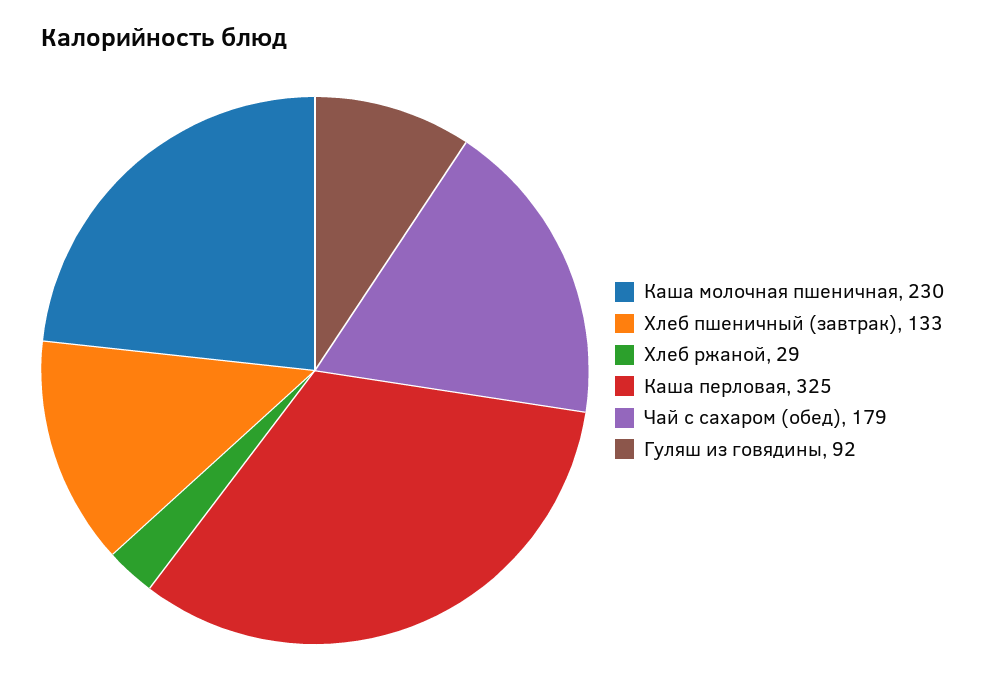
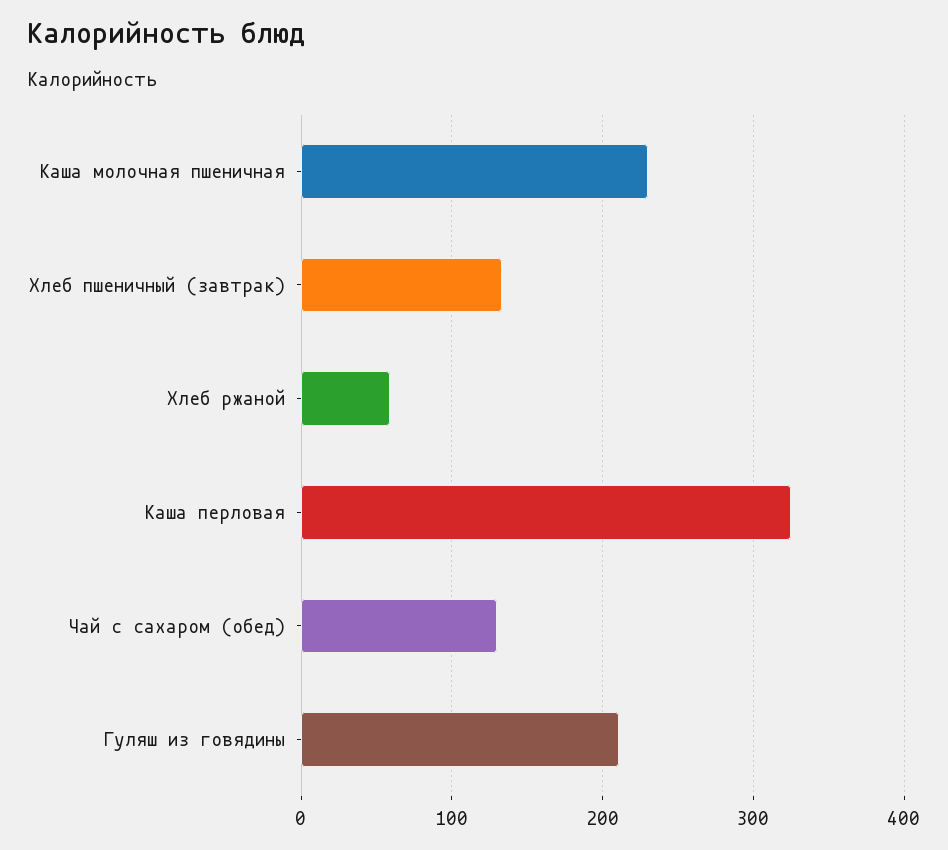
Хлеб ржаной: 29 -> 60
Чай с сахаром (обед): 179 -> 130
Гуляш из говядины: 92 -> 210

